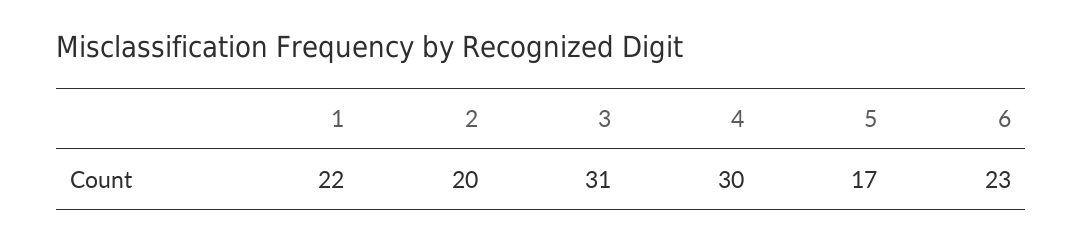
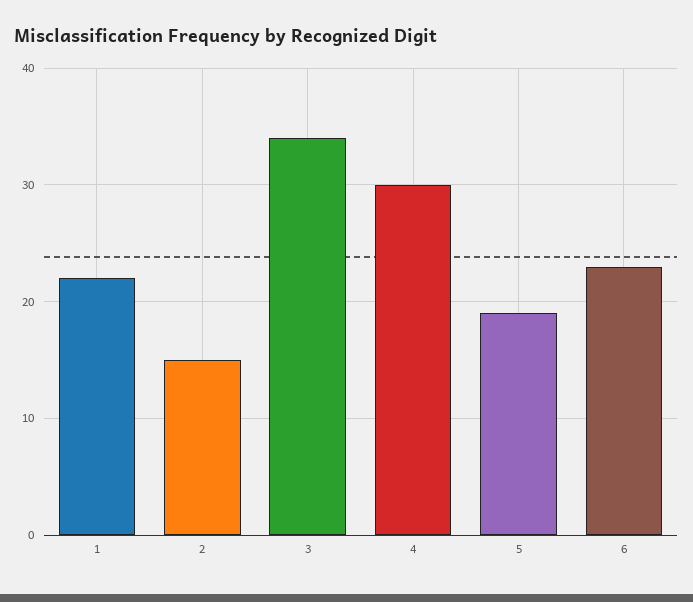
2: 20 -> 15
3: 31 -> 34
5: 17 -> 19

